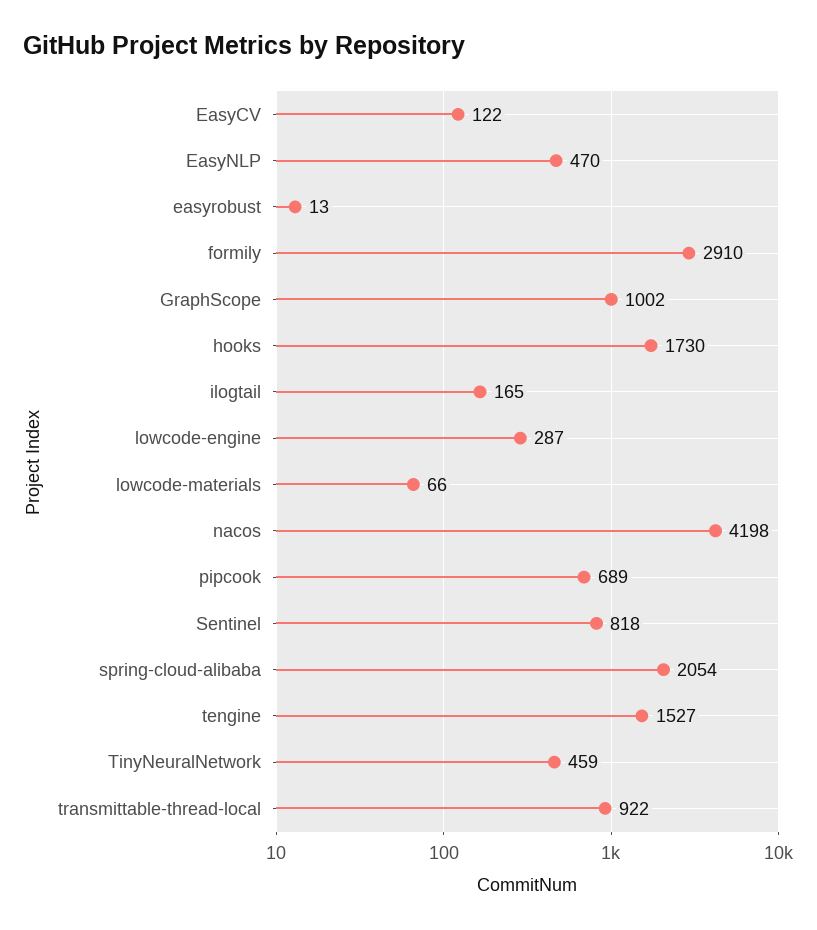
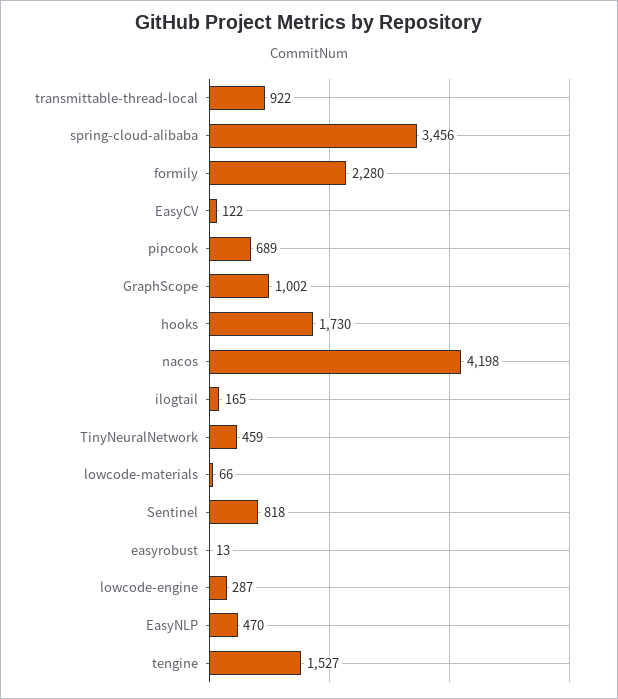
formily: 2910 -> 2280
spring-cloud-alibaba: 2054 -> 3456

